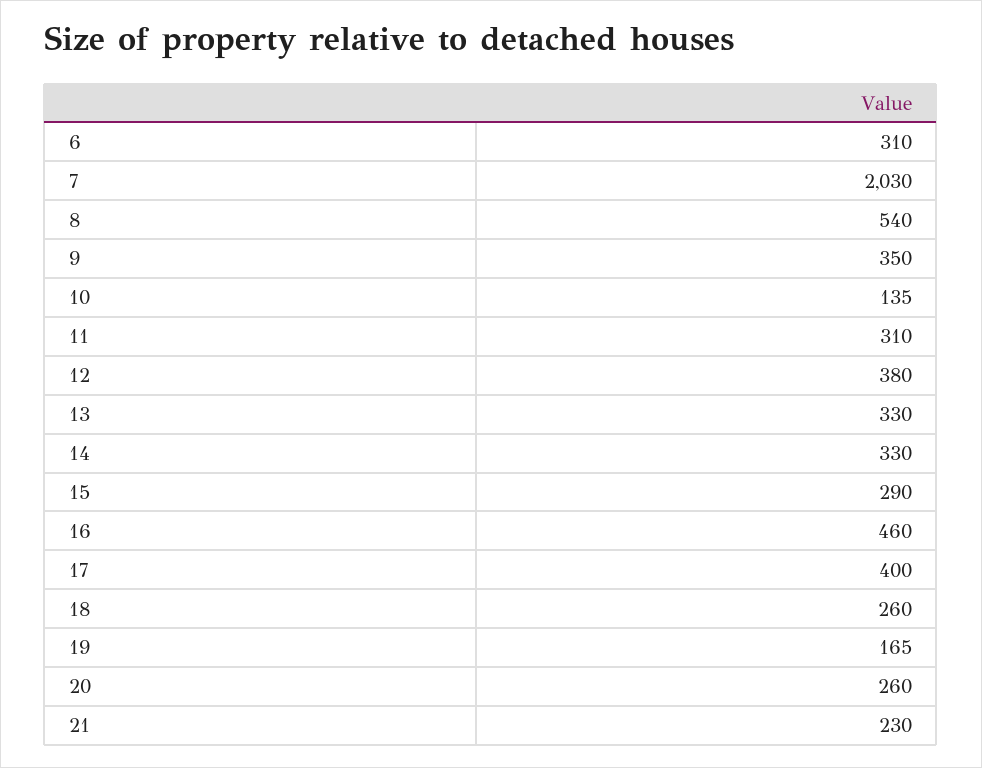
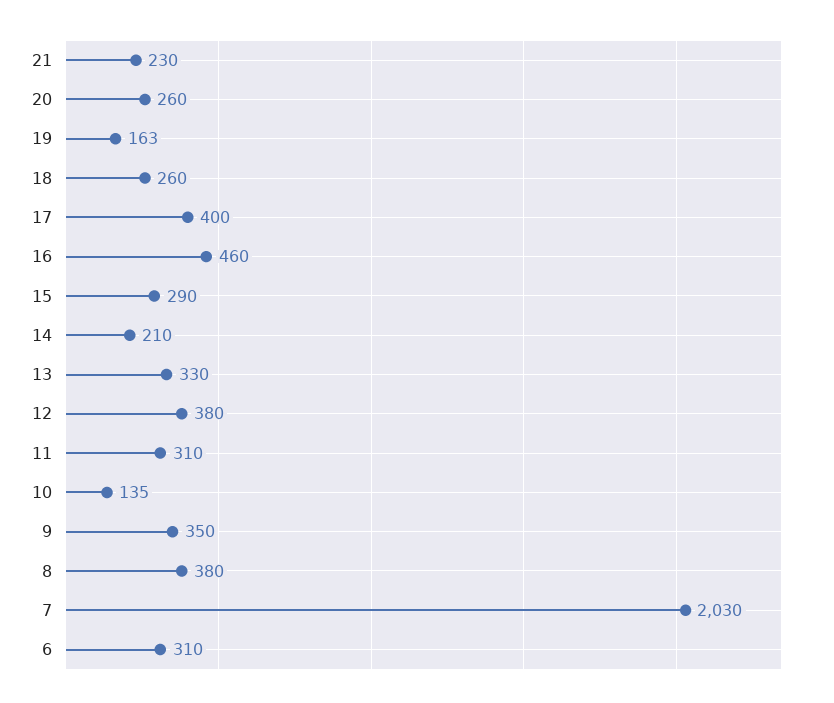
8: 540 -> 380
14: 330 -> 210
19: 165 -> 163

